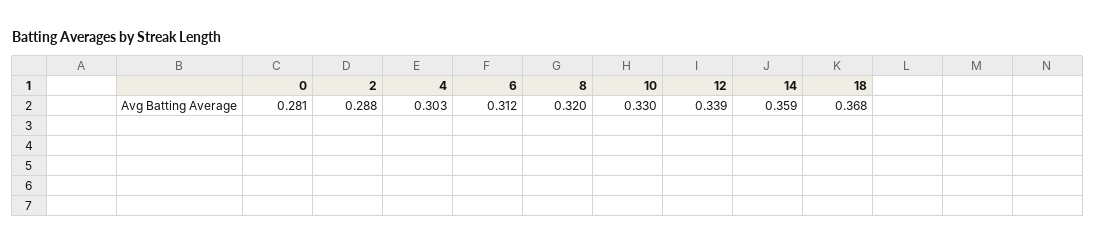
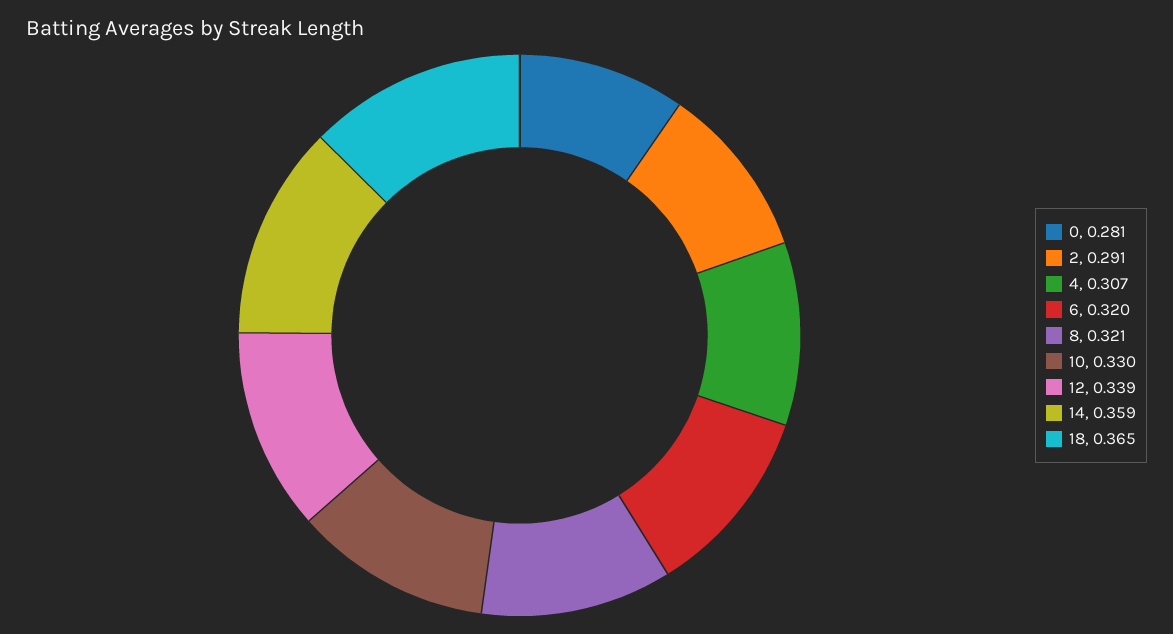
2: 0.288 -> 0.291
4: 0.303 -> 0.307
6: 0.312 -> 0.32
8: 0.32 -> 0.321
18: 0.368 -> 0.365

